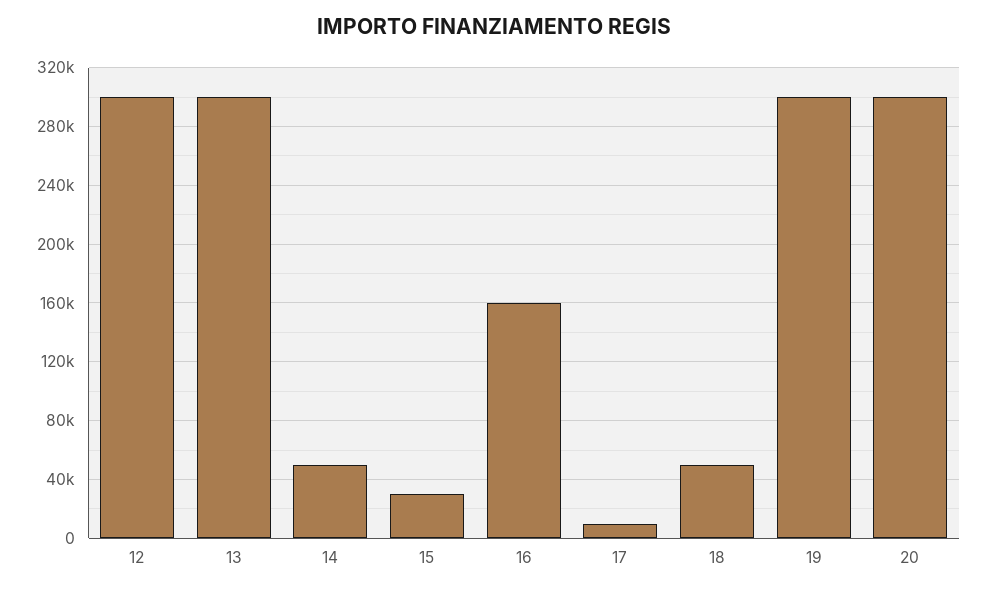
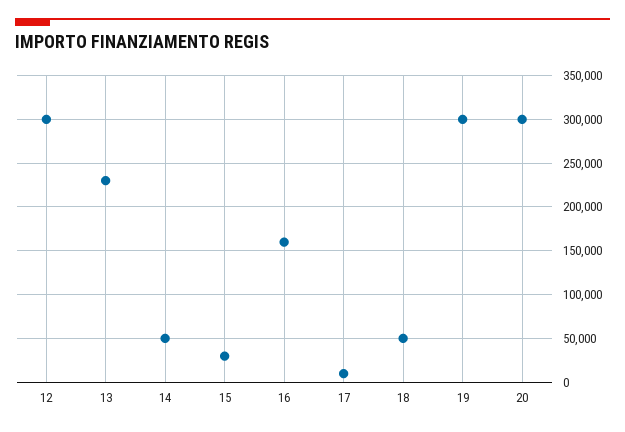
13: 300000 -> 230000

